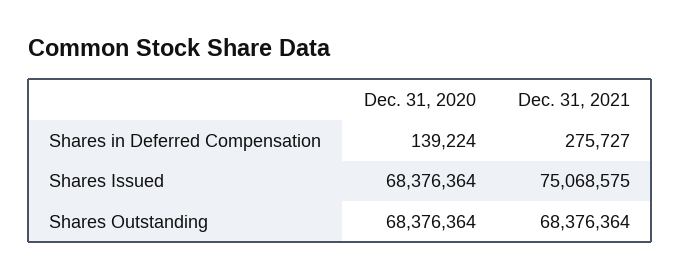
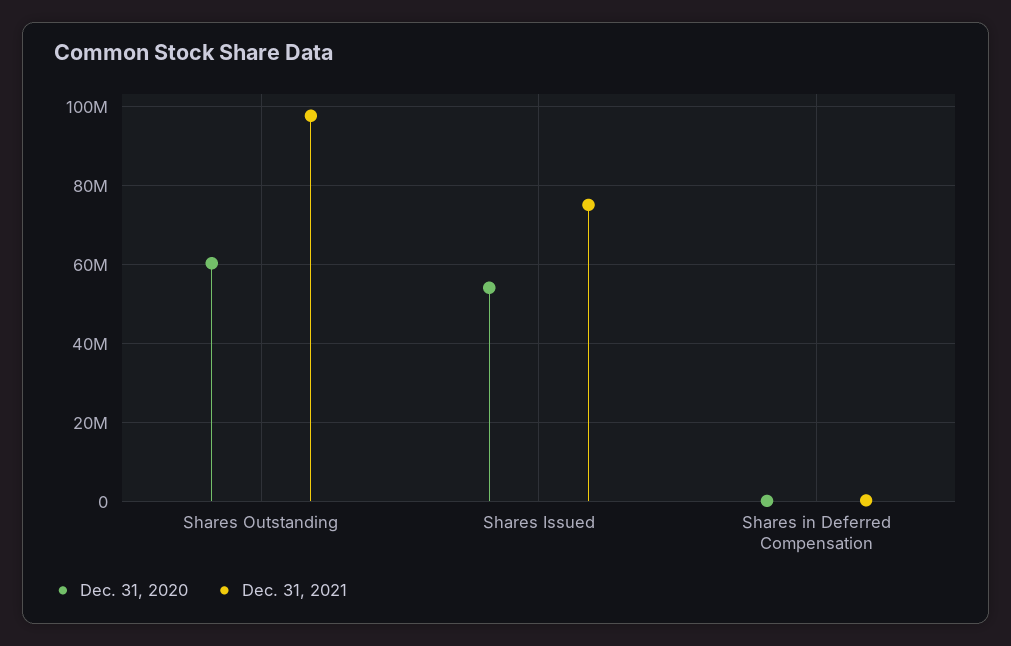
Dec. 31, 2020, Shares Issued: 68376364 -> 54000000
Dec. 31, 2020, Shares Outstanding: 68376364 -> 60000000
Dec. 31, 2021, Shares Outstanding: 68376364 -> 98000000

